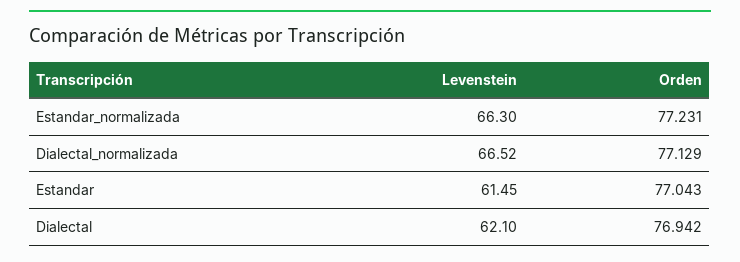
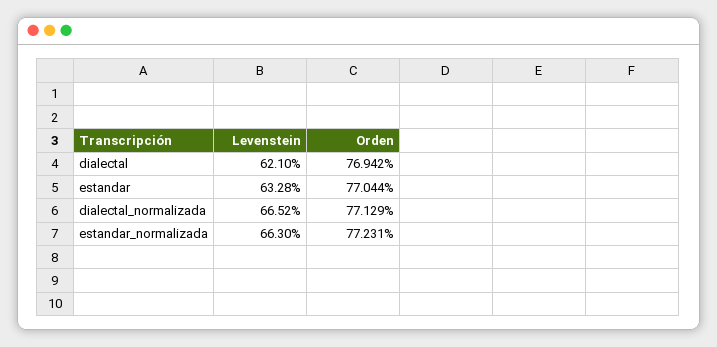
Levenstein, Estandar: 61.45 -> 63.28
Orden, Estandar: 77.043 -> 77.044

